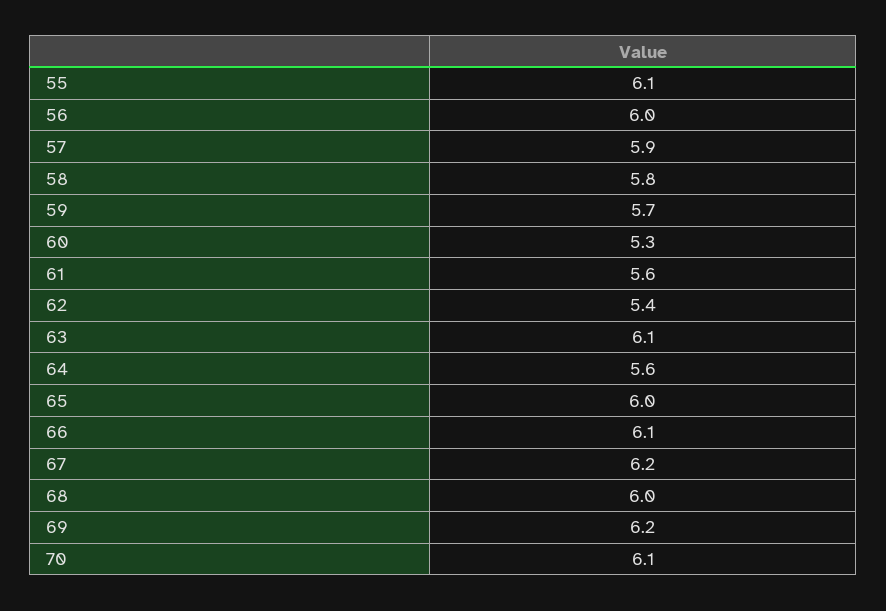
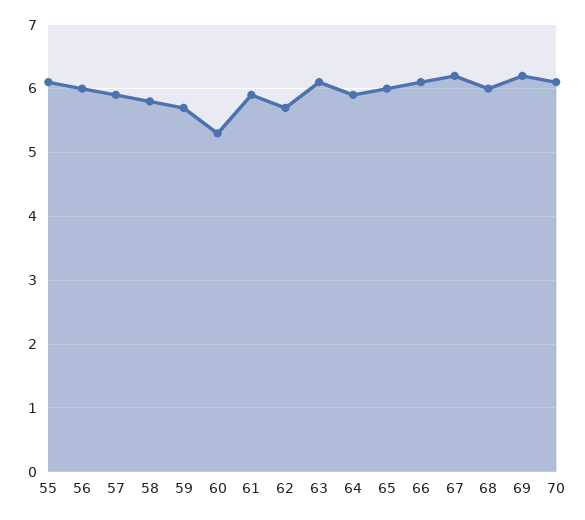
61: 5.6 -> 5.9
62: 5.4 -> 5.7
64: 5.6 -> 5.9

